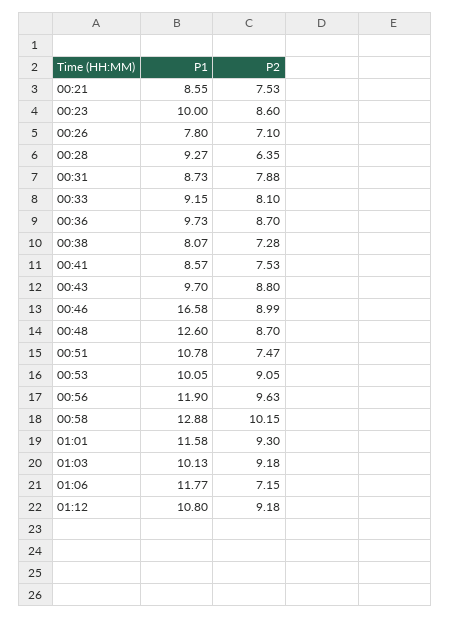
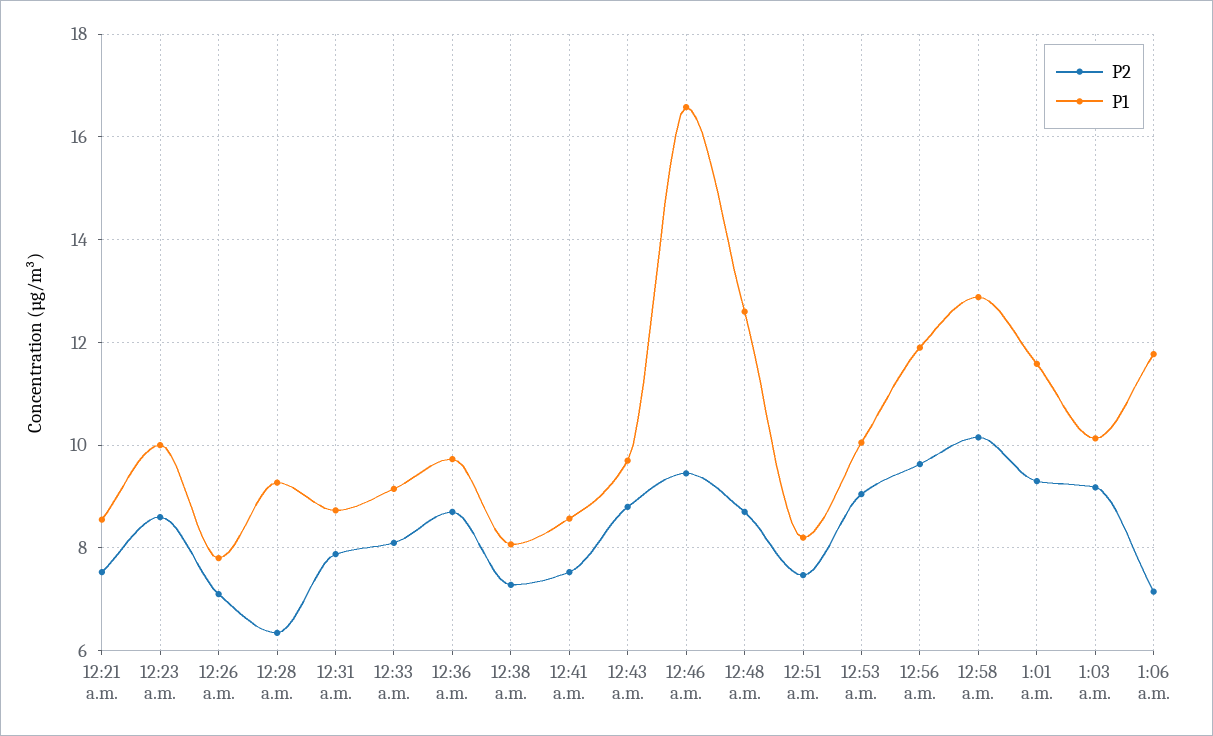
P2, 00:46: 8.99 -> 9.4
P1, 00:51: 10.78 -> 8.2
P1, 01:12: 10.8 -> none
P2, 01:12: 9.18 -> none

